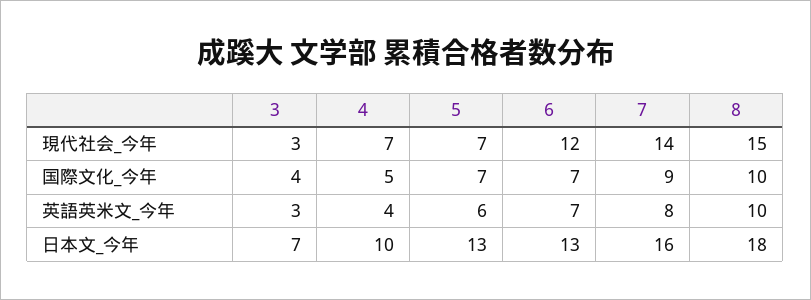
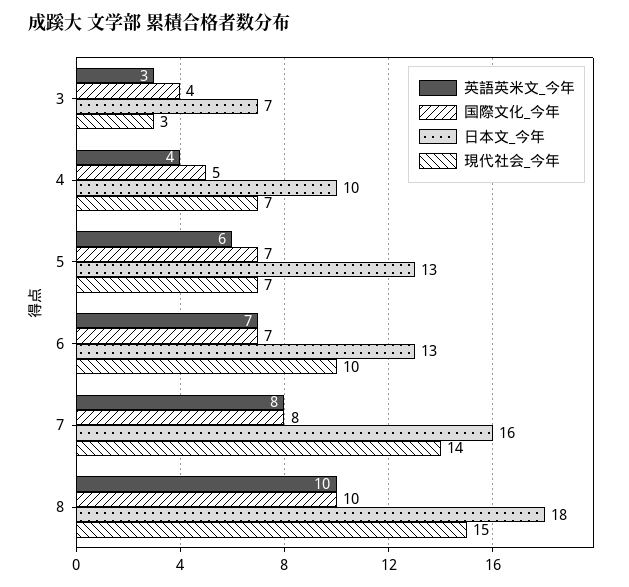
現代社会_今年, 6: 12 -> 10
国際文化_今年, 7: 9 -> 8

